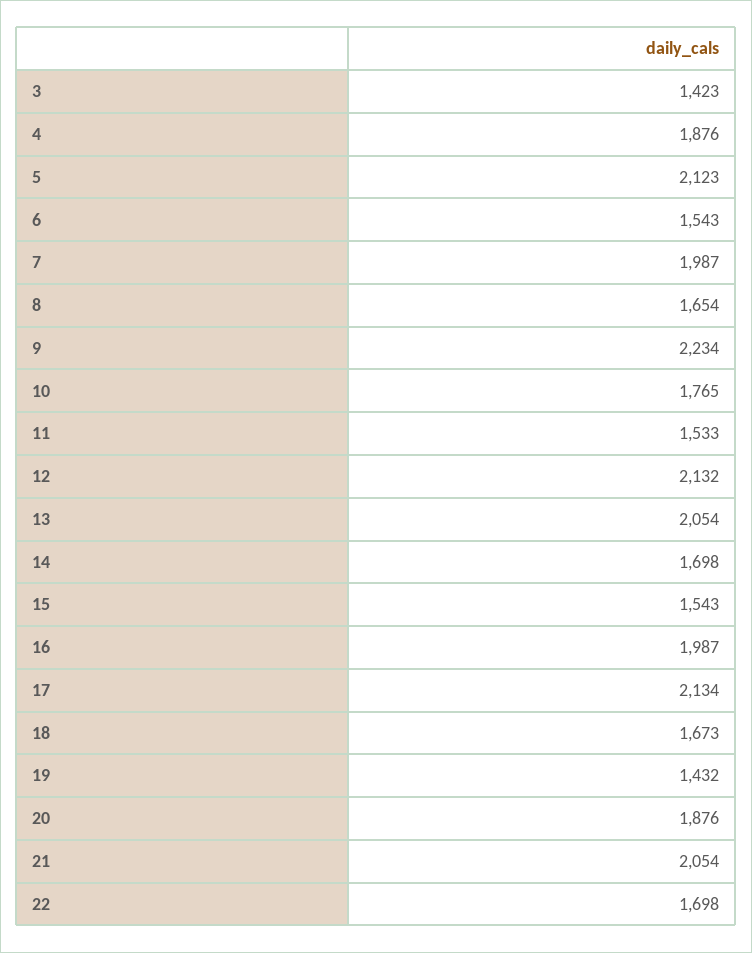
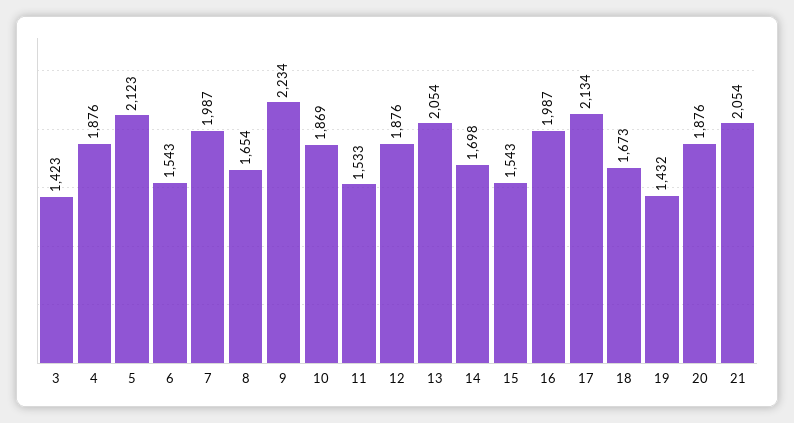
10: 1765 -> 1869
12: 2132 -> 1876
22: 1698 -> none

